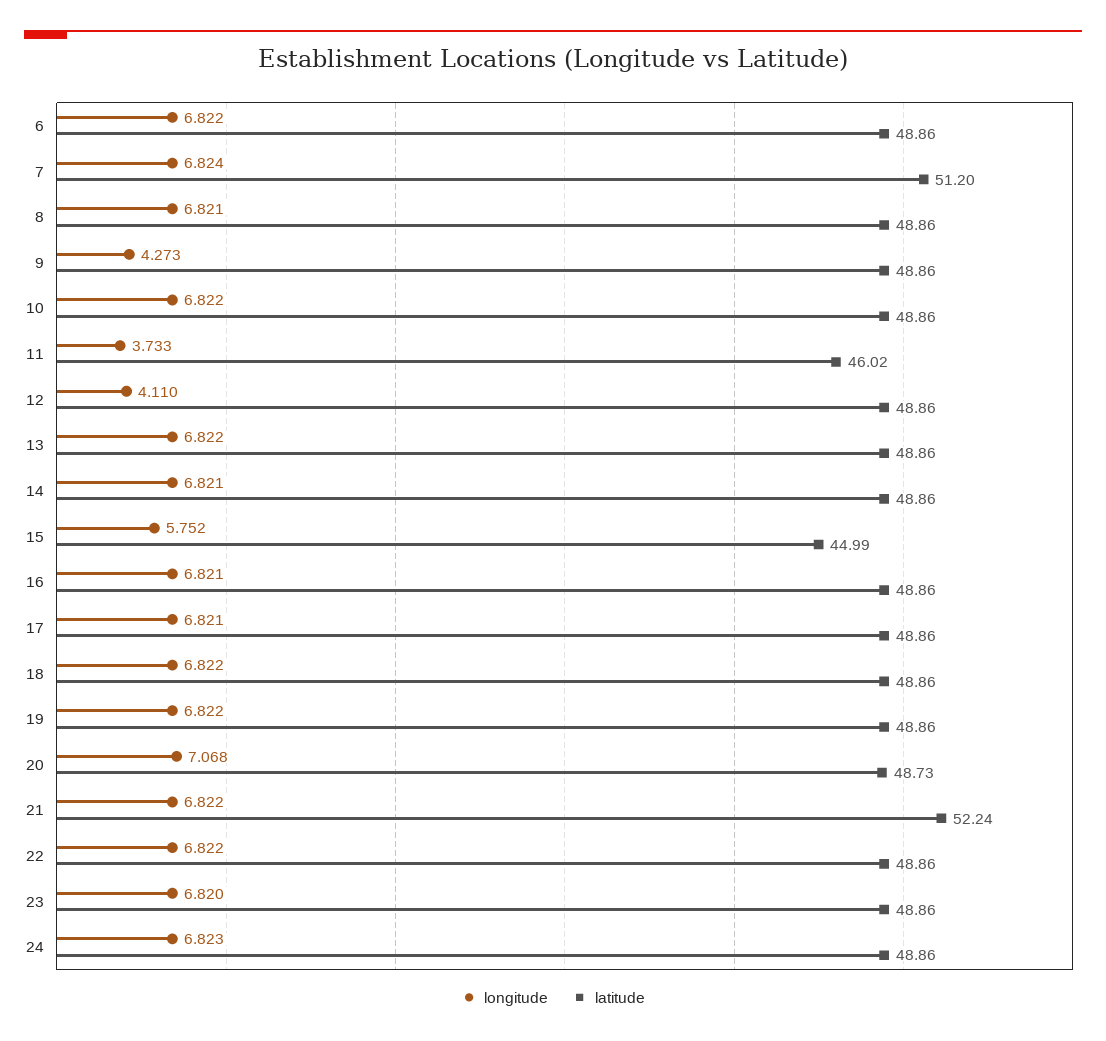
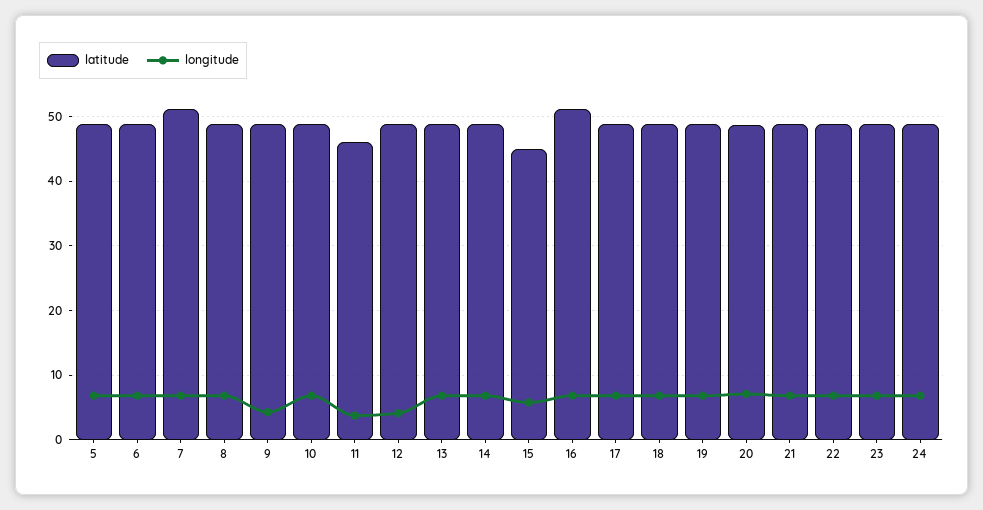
latitude, 16: 48.86 -> 51
latitude, 21: 52.24 -> 49
latitude, 5: none -> 49
longitude, 5: none -> 7

